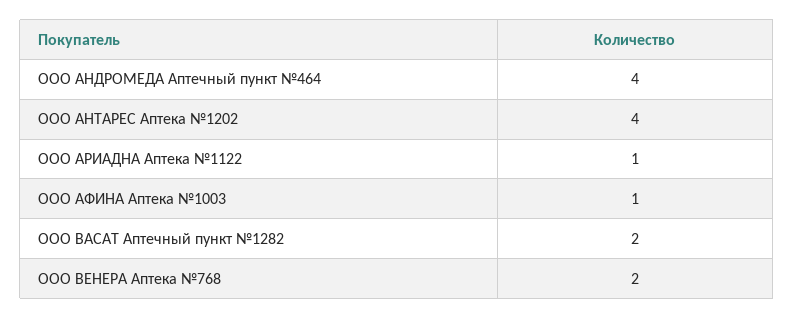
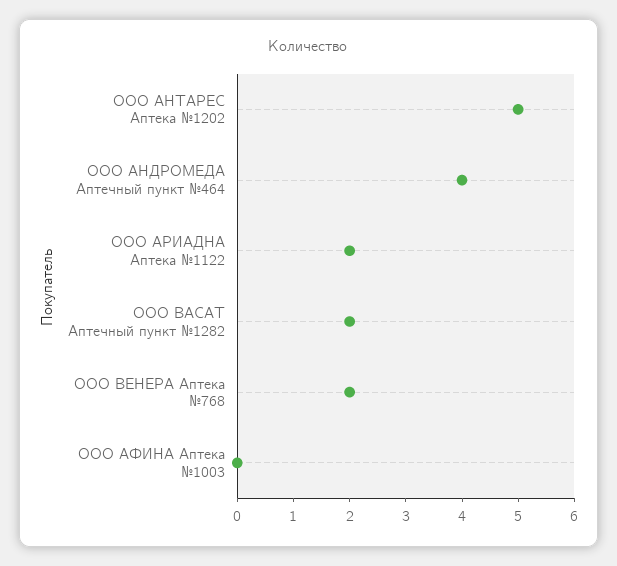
ООО АНТАРЕС Аптека №1202: 4 -> 5
ООО АРИАДНА Аптека №1122: 1 -> 2
ООО АФИНА Аптека №1003: 1 -> 0

